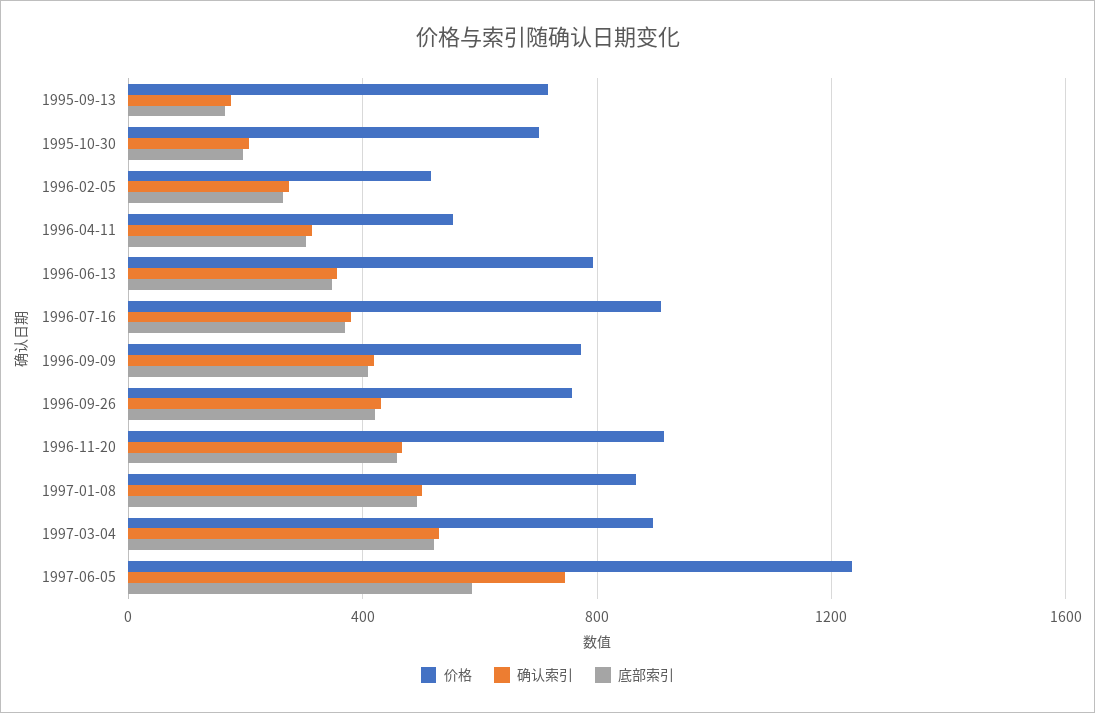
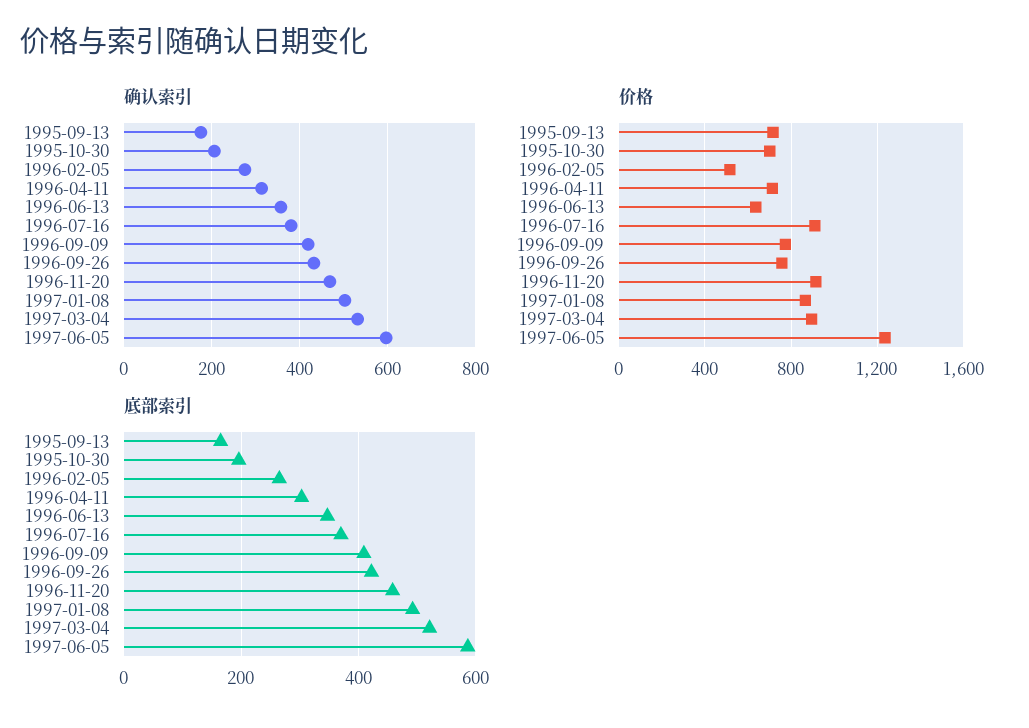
价格, 1996-04-11: 550 -> 700
价格, 1996-06-13: 800 -> 650
确认索引, 1997-06-05: 750 -> 600

